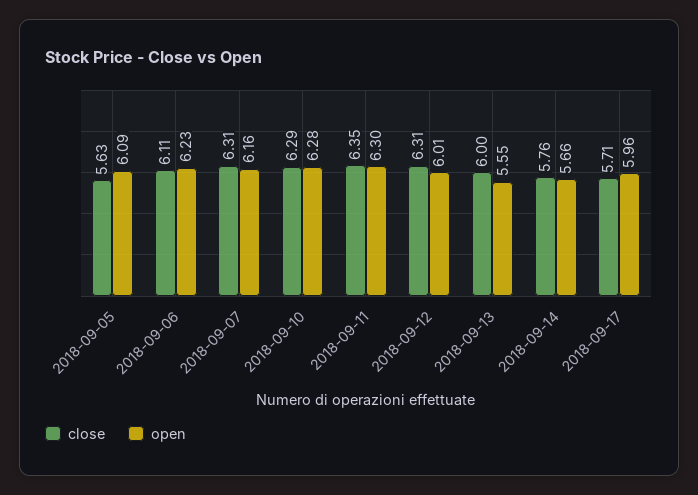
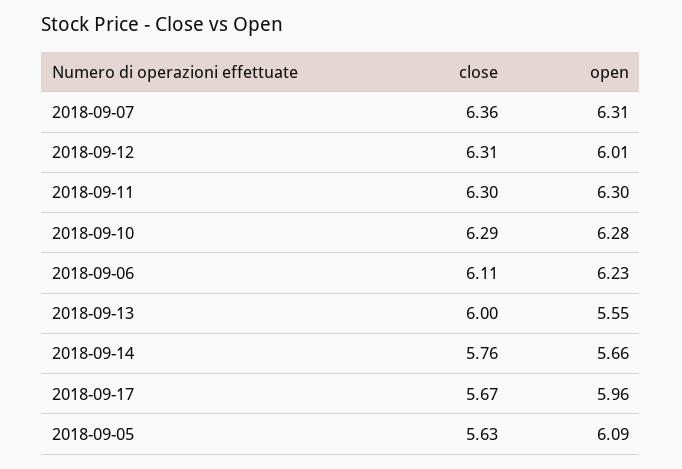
close, 2018-09-07: 6.31 -> 6.36
open, 2018-09-07: 6.16 -> 6.31
close, 2018-09-11: 6.35 -> 6.3
close, 2018-09-17: 5.71 -> 5.67

